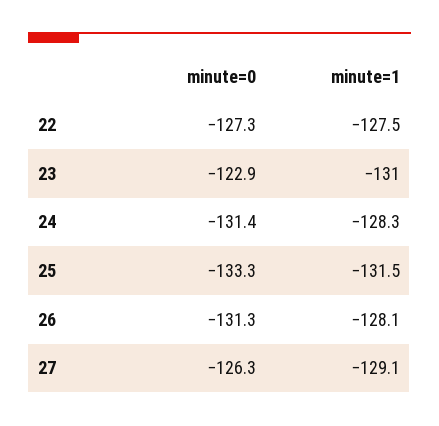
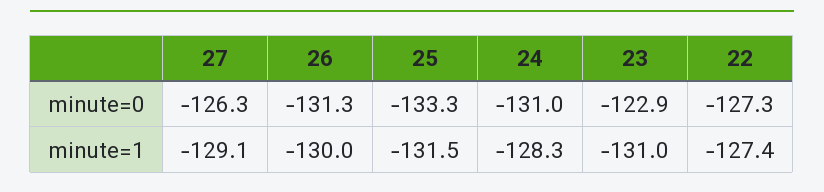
minute=1, 22: -127.5 -> -127.4
minute=0, 24: -131.4 -> -131
minute=1, 26: -128.1 -> -130

